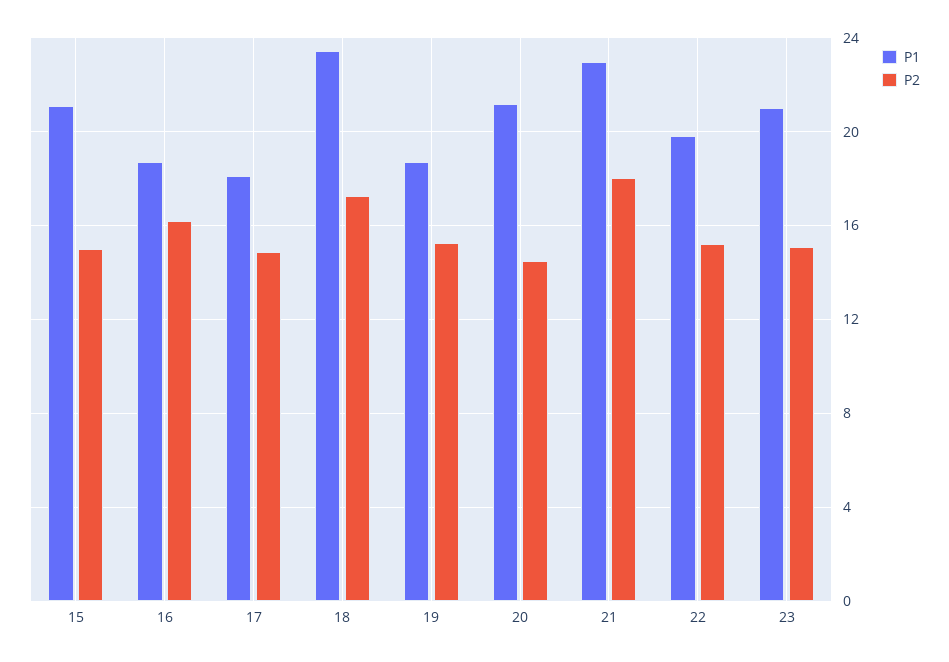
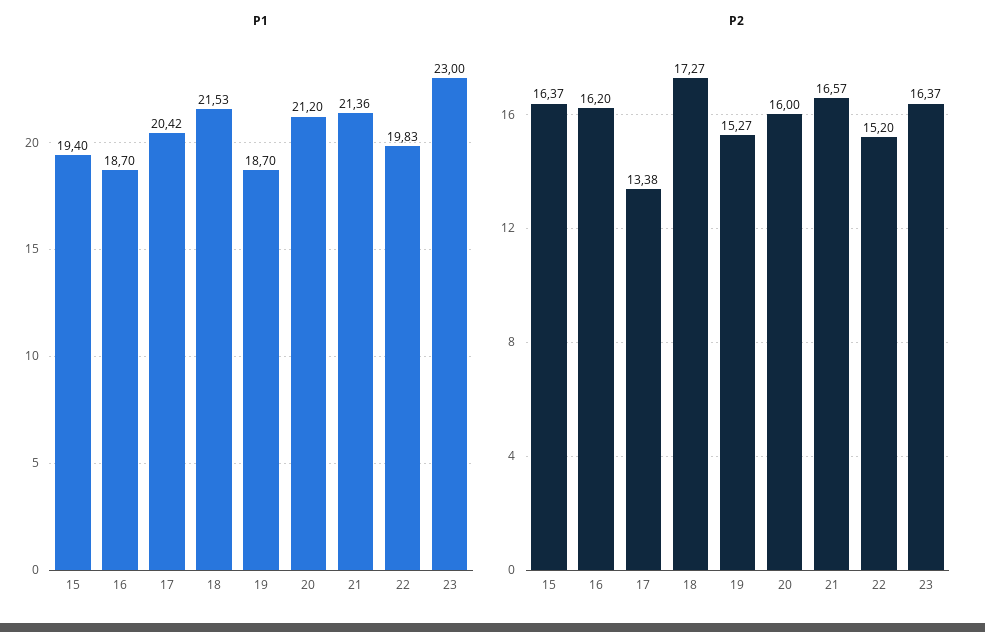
P1, 15: 21 -> 19.4
P2, 15: 15 -> 16.37
P1, 17: 18 -> 20.42
P2, 17: 15 -> 13.38
P1, 18: 23.5 -> 21.53
P2, 20: 14.5 -> 16
P1, 21: 23 -> 21.36
P2, 21: 18 -> 16.57
P1, 23: 21 -> 23
P2, 23: 15 -> 16.37

